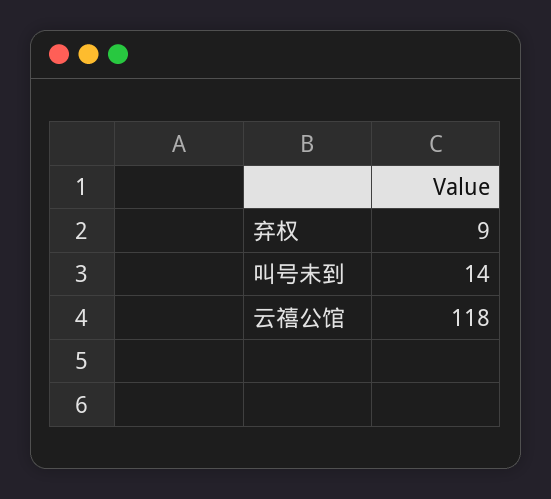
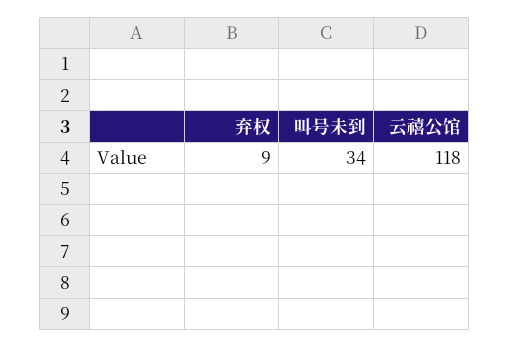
叫号未到: 14 -> 34

